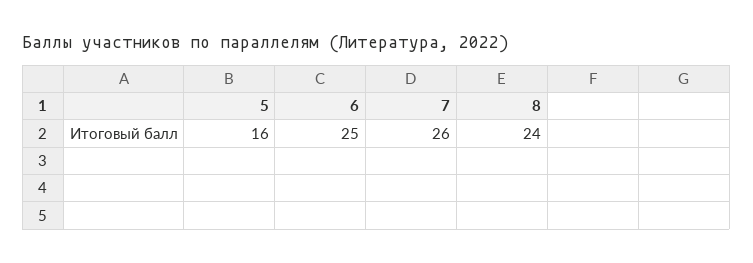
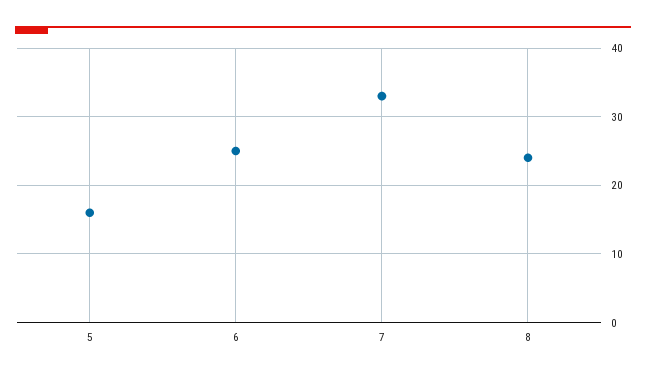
7: 26 -> 33

